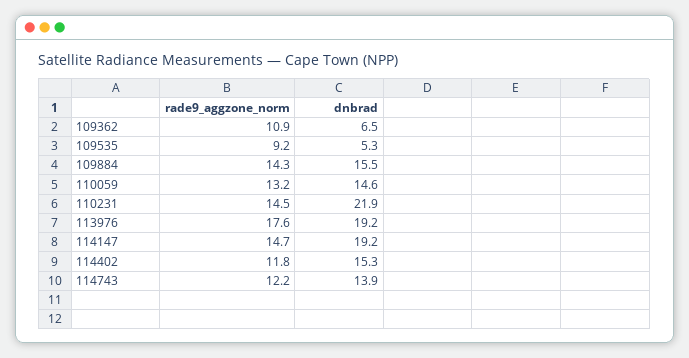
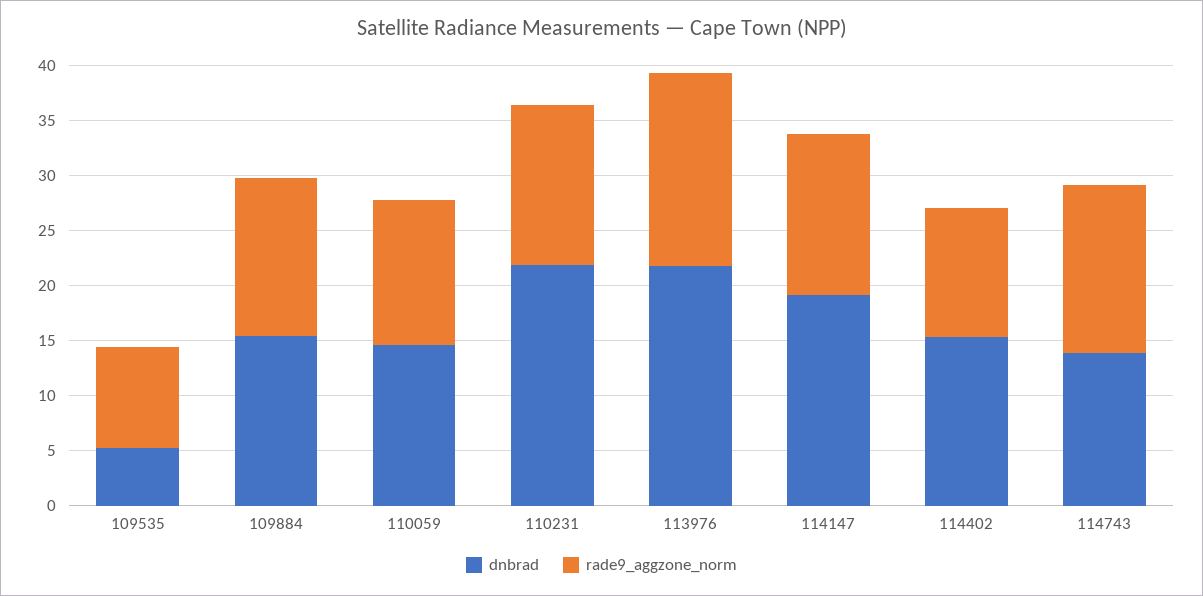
rade9_aggzone_norm, 109362: 10.9 -> none
dnbrad, 109362: 6.5 -> none
dnbrad, 113976: 19.2 -> 22
rade9_aggzone_norm, 114743: 12.2 -> 15

